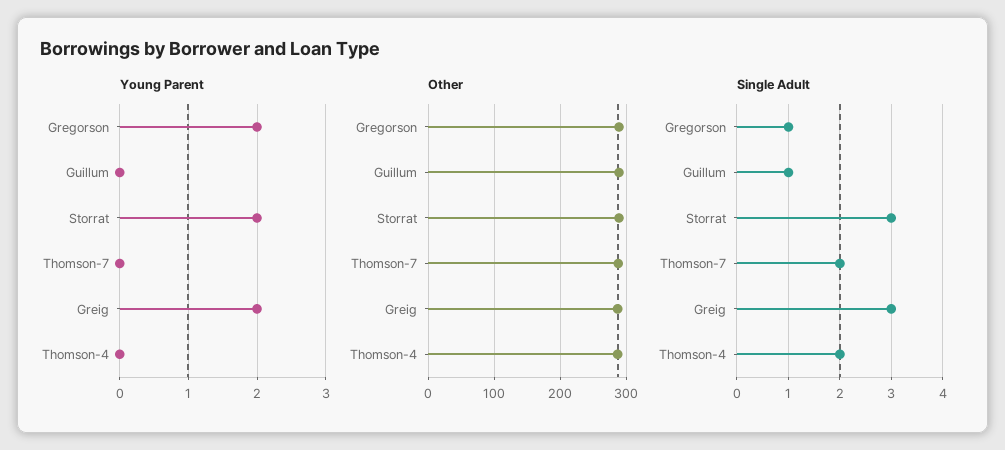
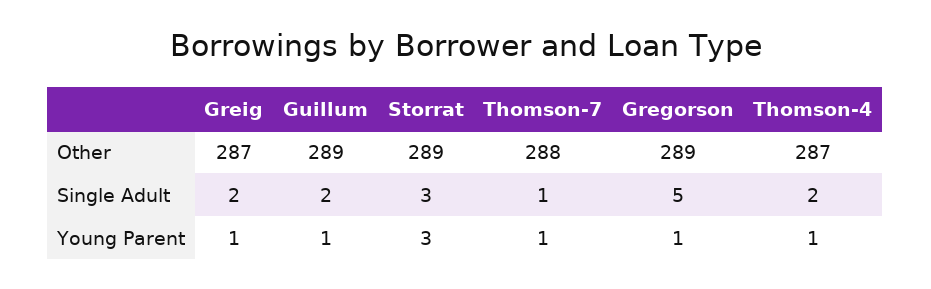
Young Parent, Gregorson: 2 -> 1
Young Parent, Guillum: 0 -> 1
Young Parent, Storrat: 2 -> 3
Young Parent, Thomson-7: 0 -> 1
Young Parent, Greig: 2 -> 1
Young Parent, Thomson-4: 0 -> 1
Single Adult, Gregorson: 1 -> 5
Single Adult, Guillum: 1 -> 2
Single Adult, Thomson-7: 2 -> 1
Single Adult, Greig: 3 -> 2

